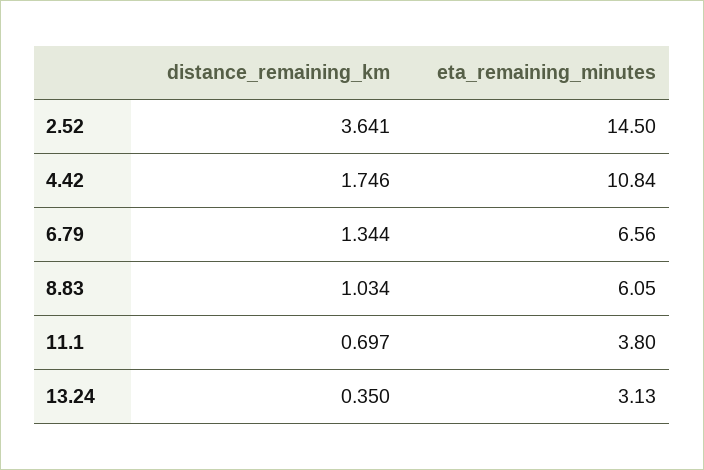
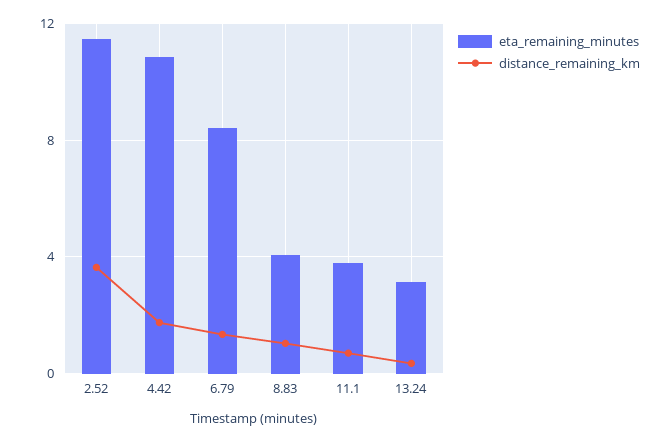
eta_remaining_minutes, 2.52: 14.5 -> 11.5
eta_remaining_minutes, 6.79: 6.56 -> 8.5
eta_remaining_minutes, 8.83: 6.05 -> 4

